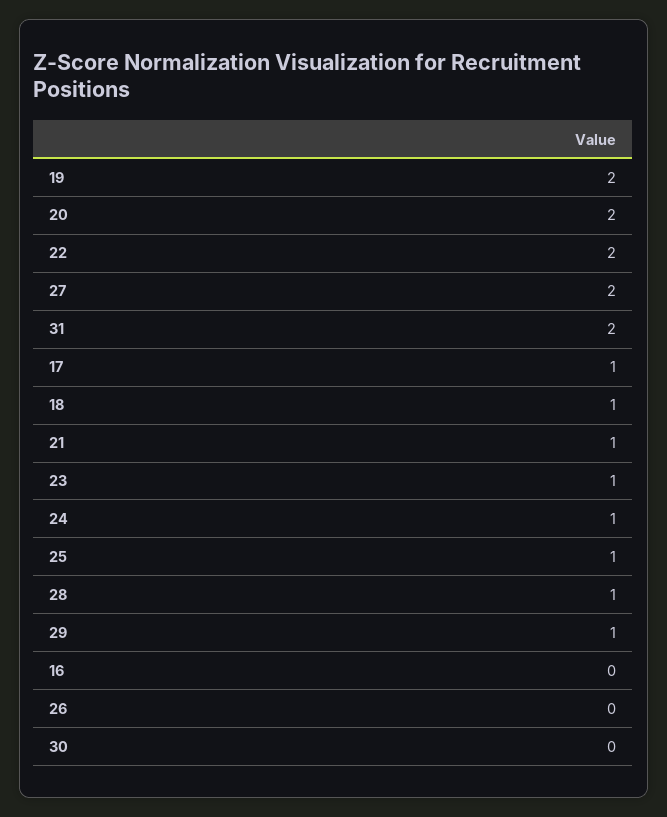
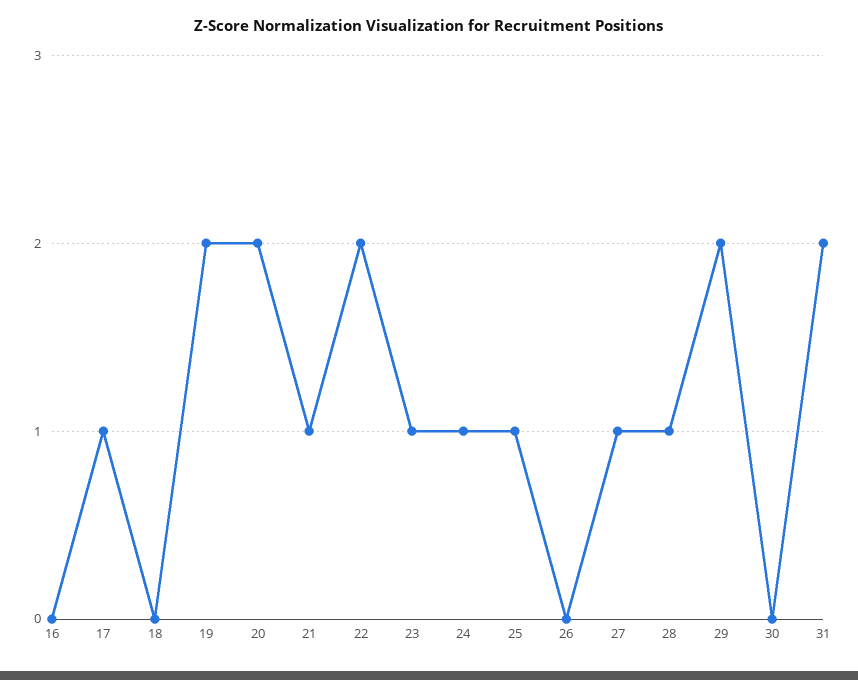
27: 2 -> 1
18: 1 -> 0
29: 1 -> 2

